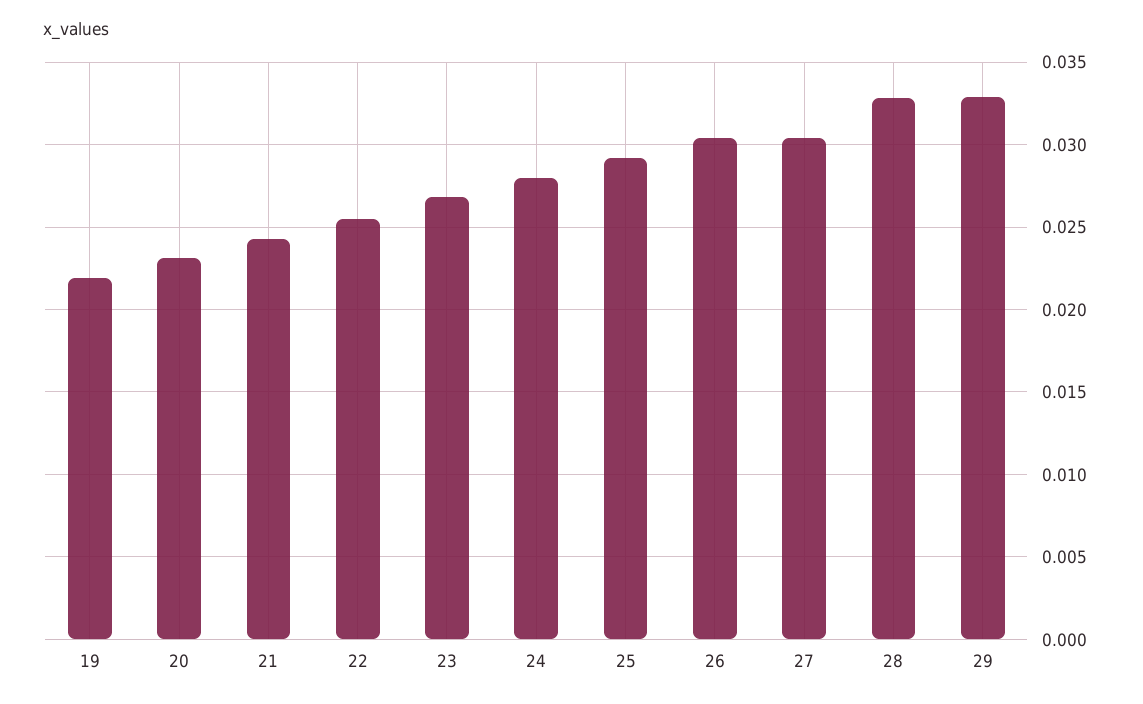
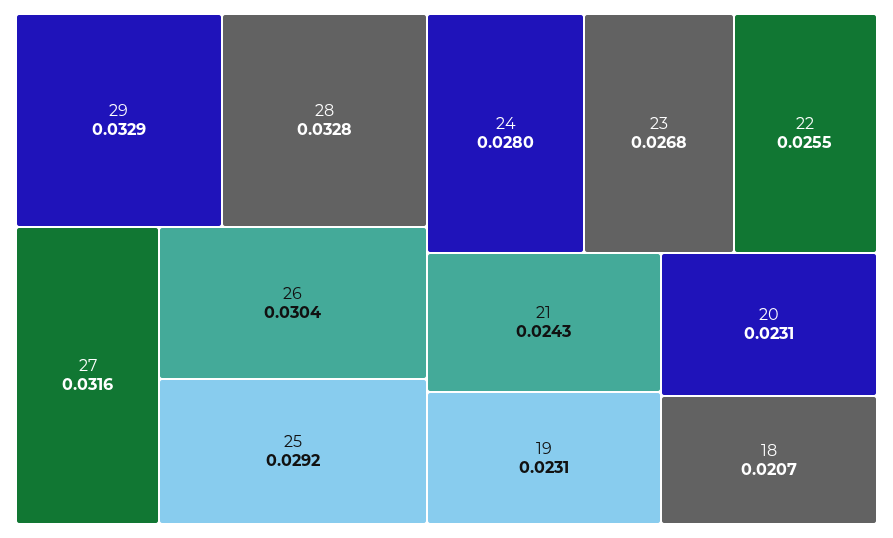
19: 0.022 -> 0.0231
27: 0.0305 -> 0.0316
18: none -> 0.0207

